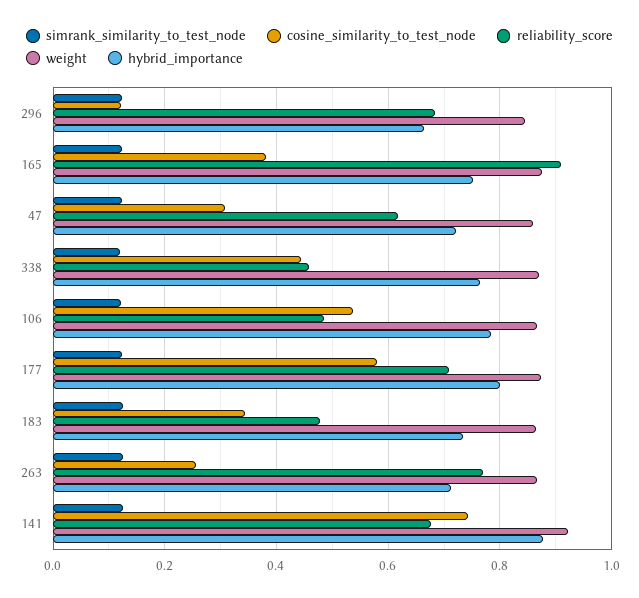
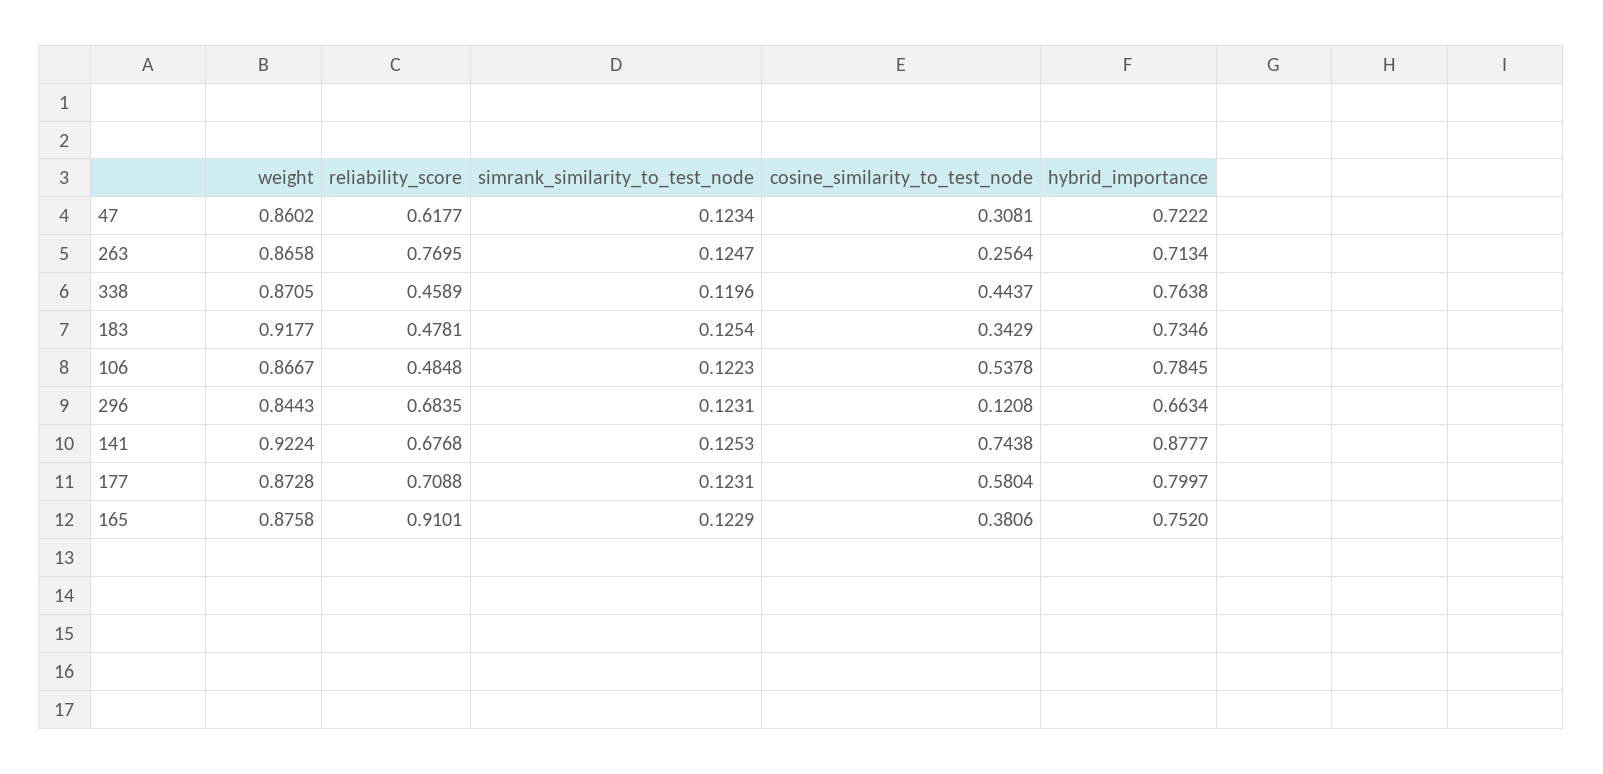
weight, 183: 0.86 -> 0.9177

